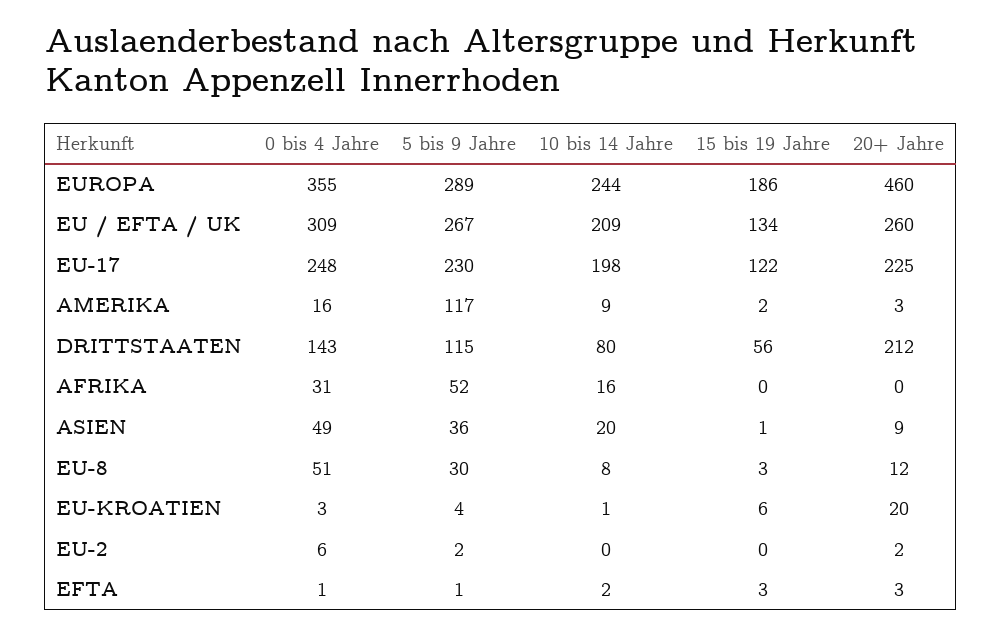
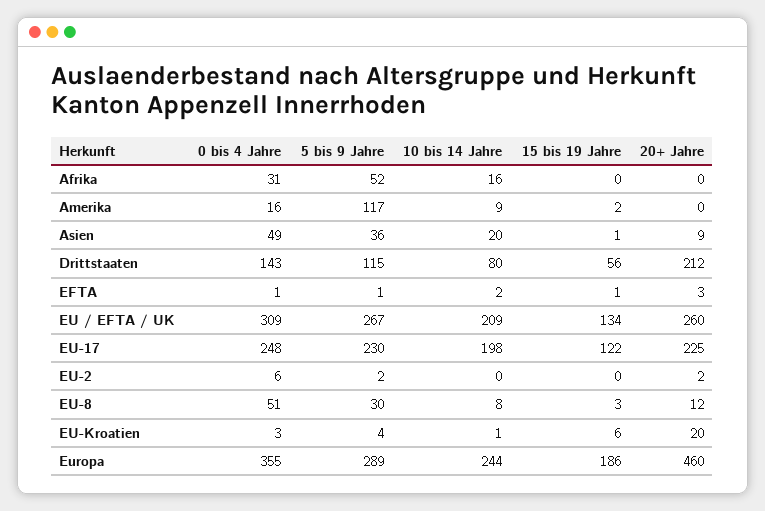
20+ Jahre, AMERIKA: 3 -> 0
15 bis 19 Jahre, EFTA: 3 -> 1

